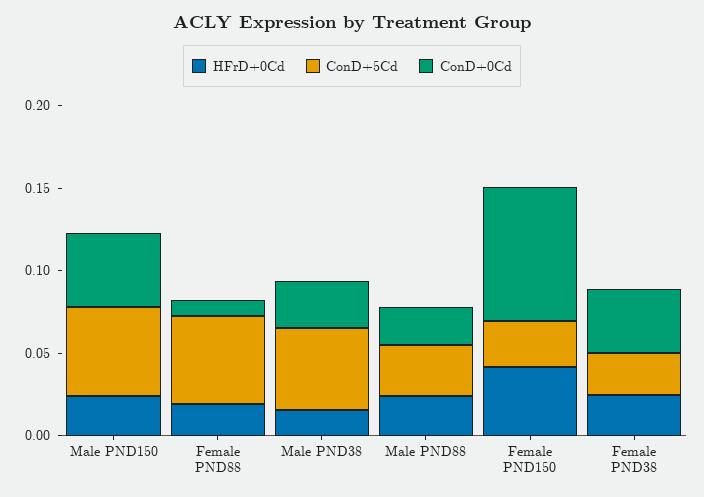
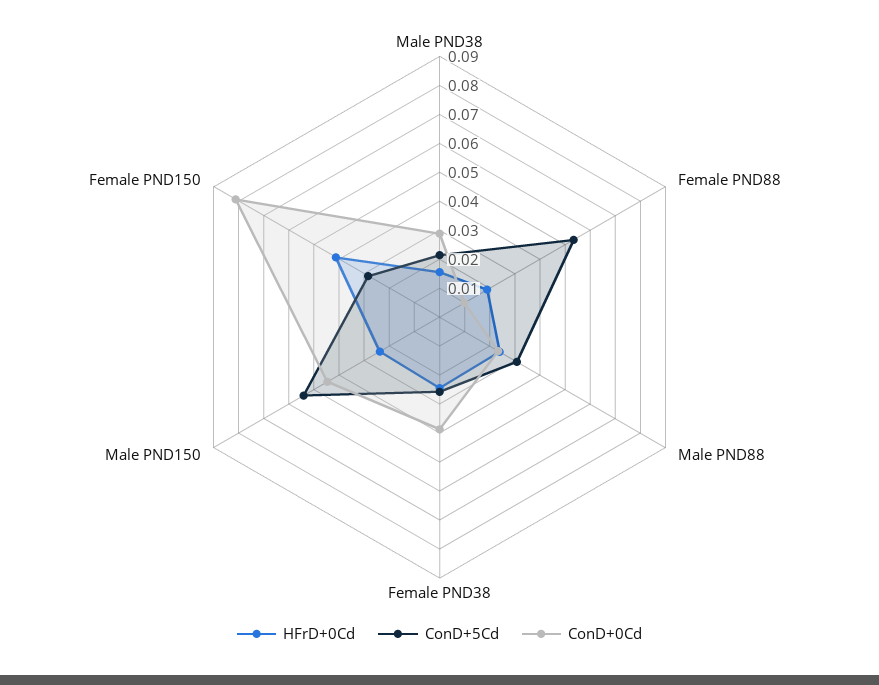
ConD+5Cd, Male PND38: 0.05 -> 0.02

